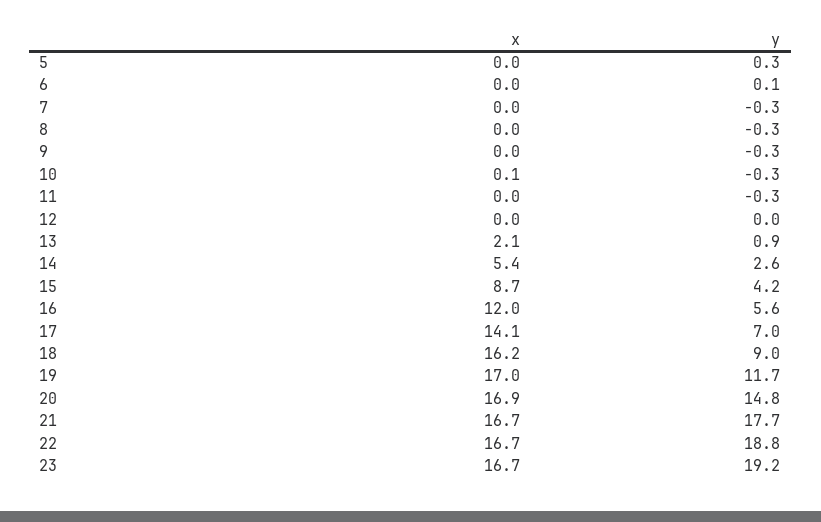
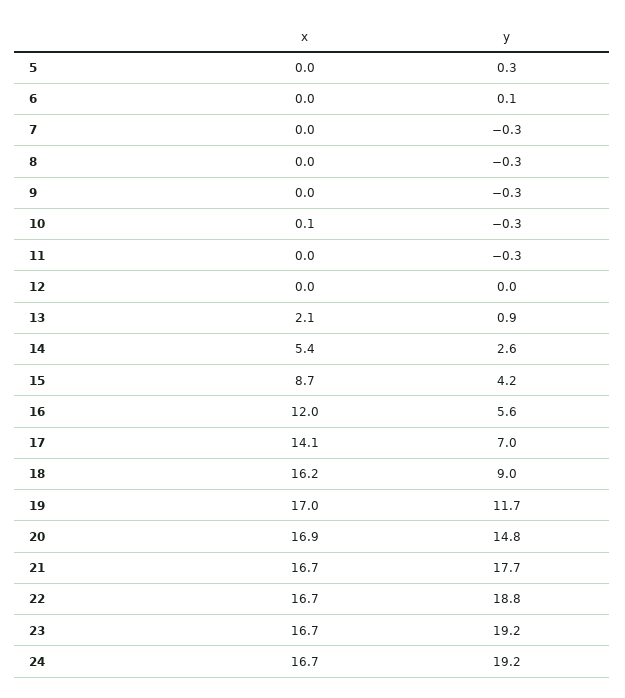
x, 24: none -> 16.7
y, 24: none -> 19.2

